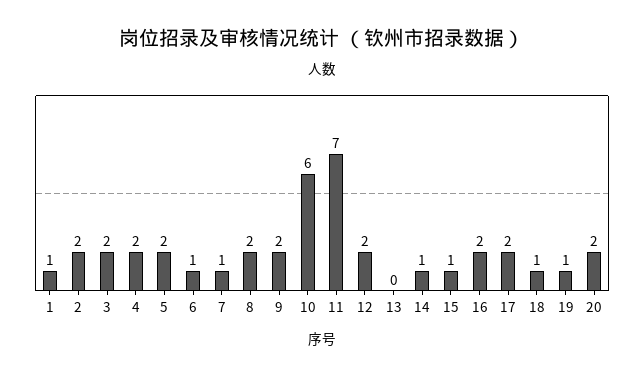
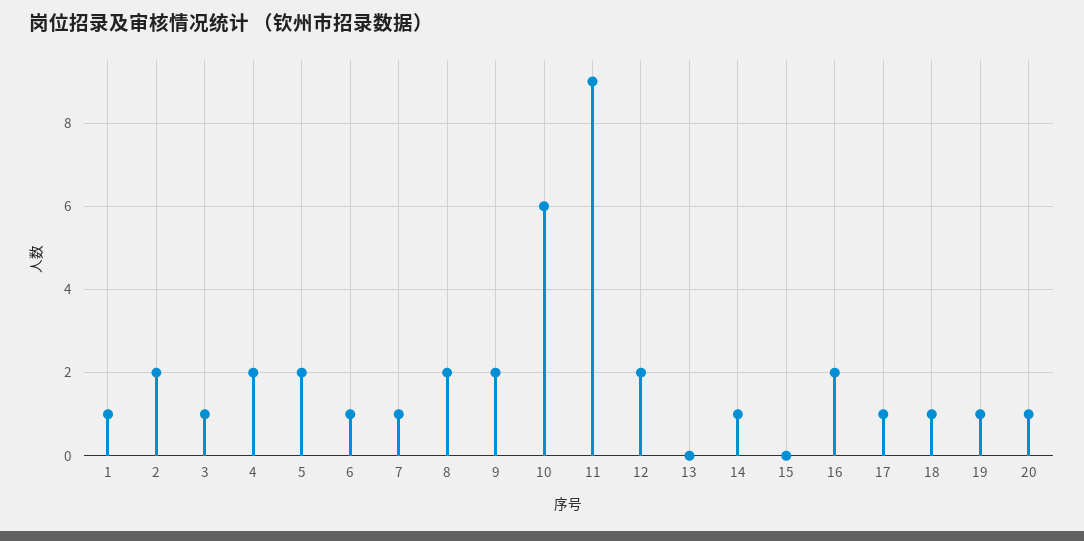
3: 2 -> 1
11: 7 -> 9
15: 1 -> 0
17: 2 -> 1
20: 2 -> 1

